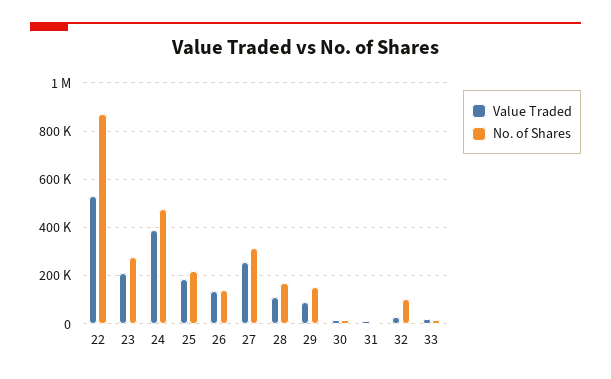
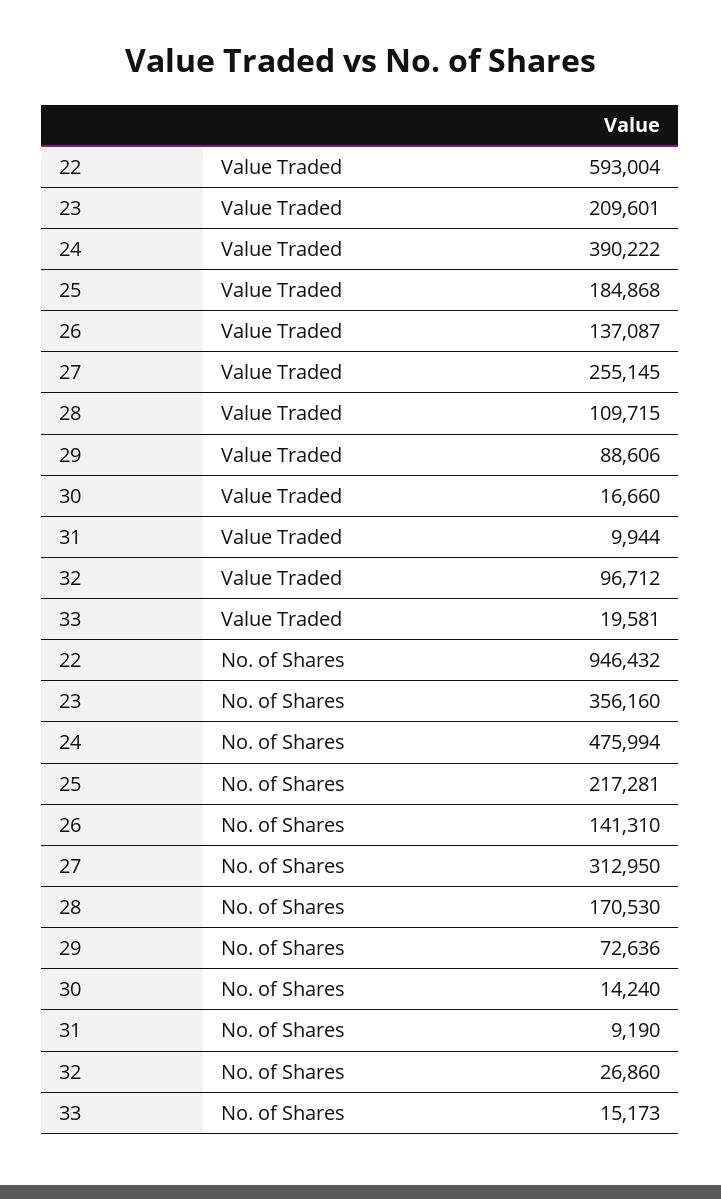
Value Traded, 22: 525000 -> 593004
No. of Shares, 22: 875000 -> 946432
No. of Shares, 23: 275000 -> 356160
No. of Shares, 29: 150000 -> 72636
Value Traded, 32: 25000 -> 96712
No. of Shares, 32: 100000 -> 26860

